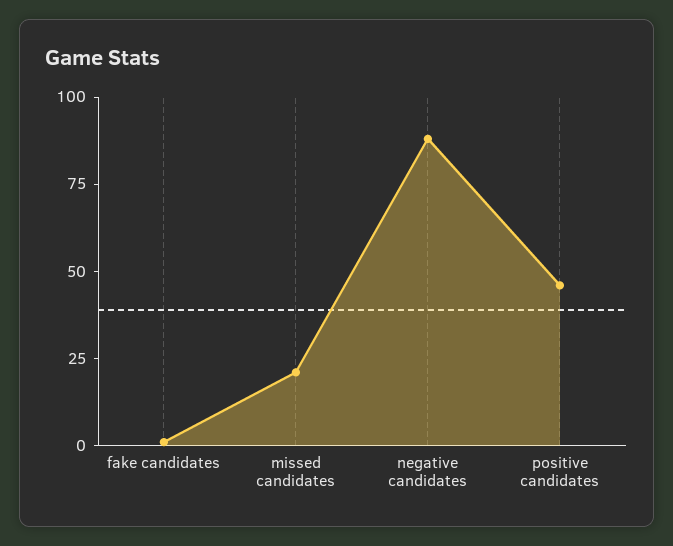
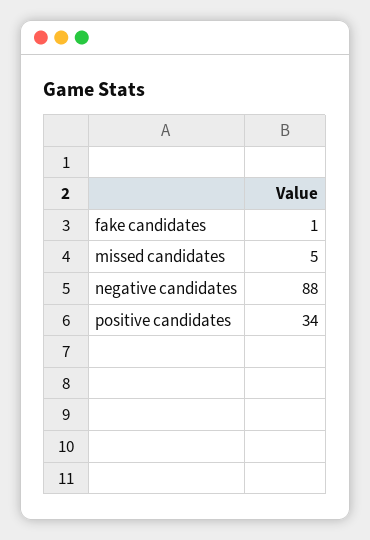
missed candidates: 20 -> 5
positive candidates: 45 -> 34

